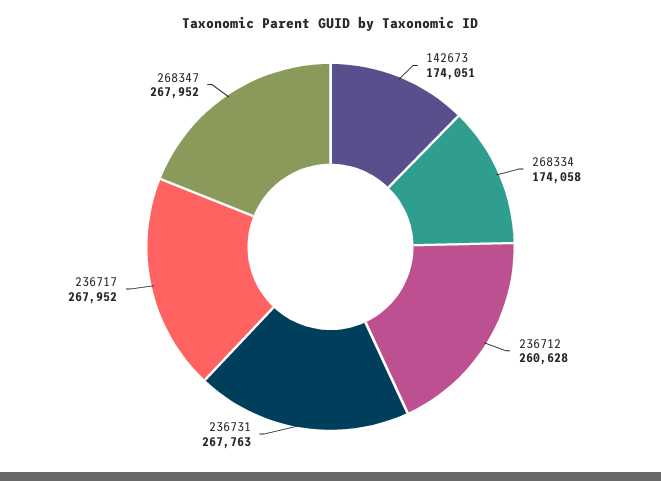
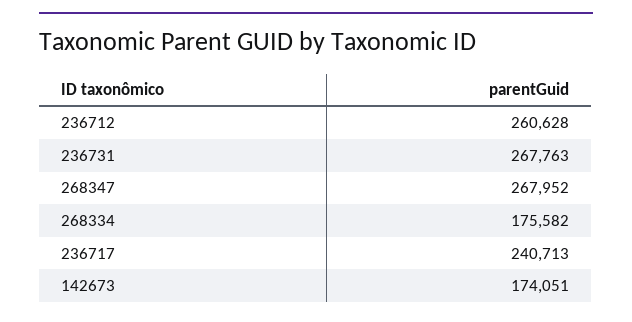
268334: 174058 -> 175582
236717: 267952 -> 240713

